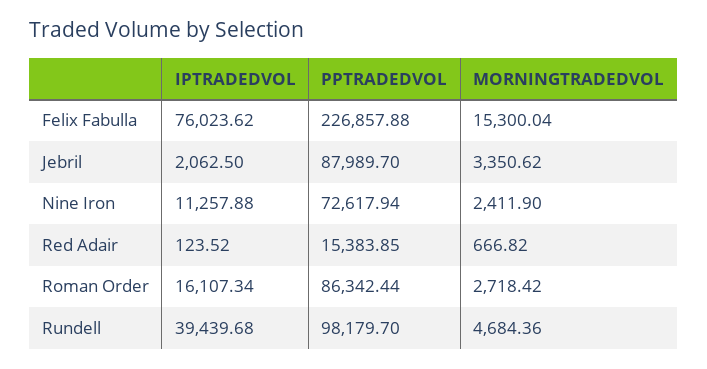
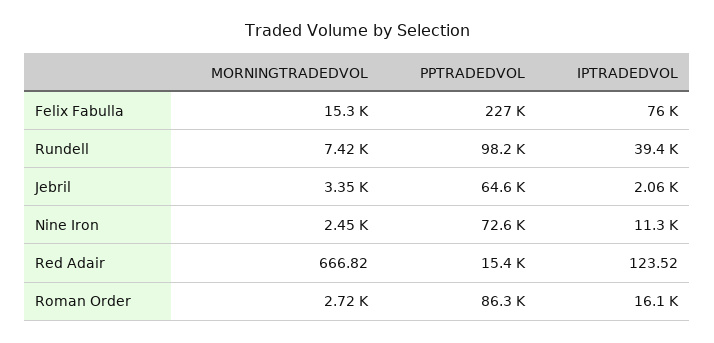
PPTRADEDVOL, Jebril: 87989.7 -> 64600
MORNINGTRADEDVOL, Nine Iron: 2411.9 -> 2450
MORNINGTRADEDVOL, Rundell: 4684.36 -> 7420

